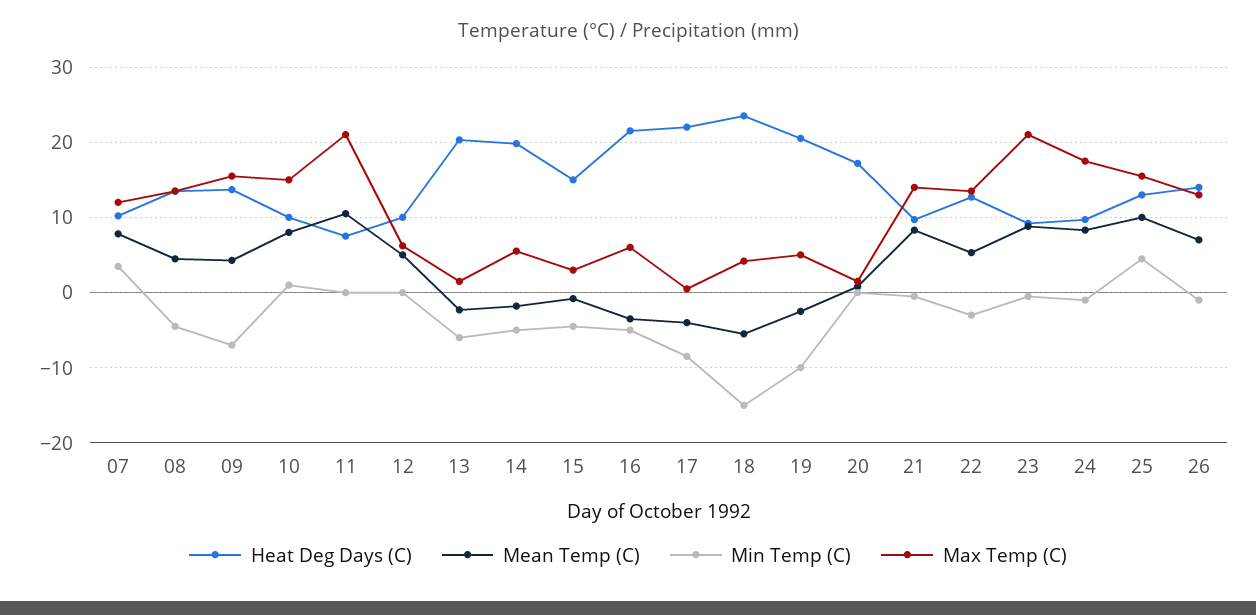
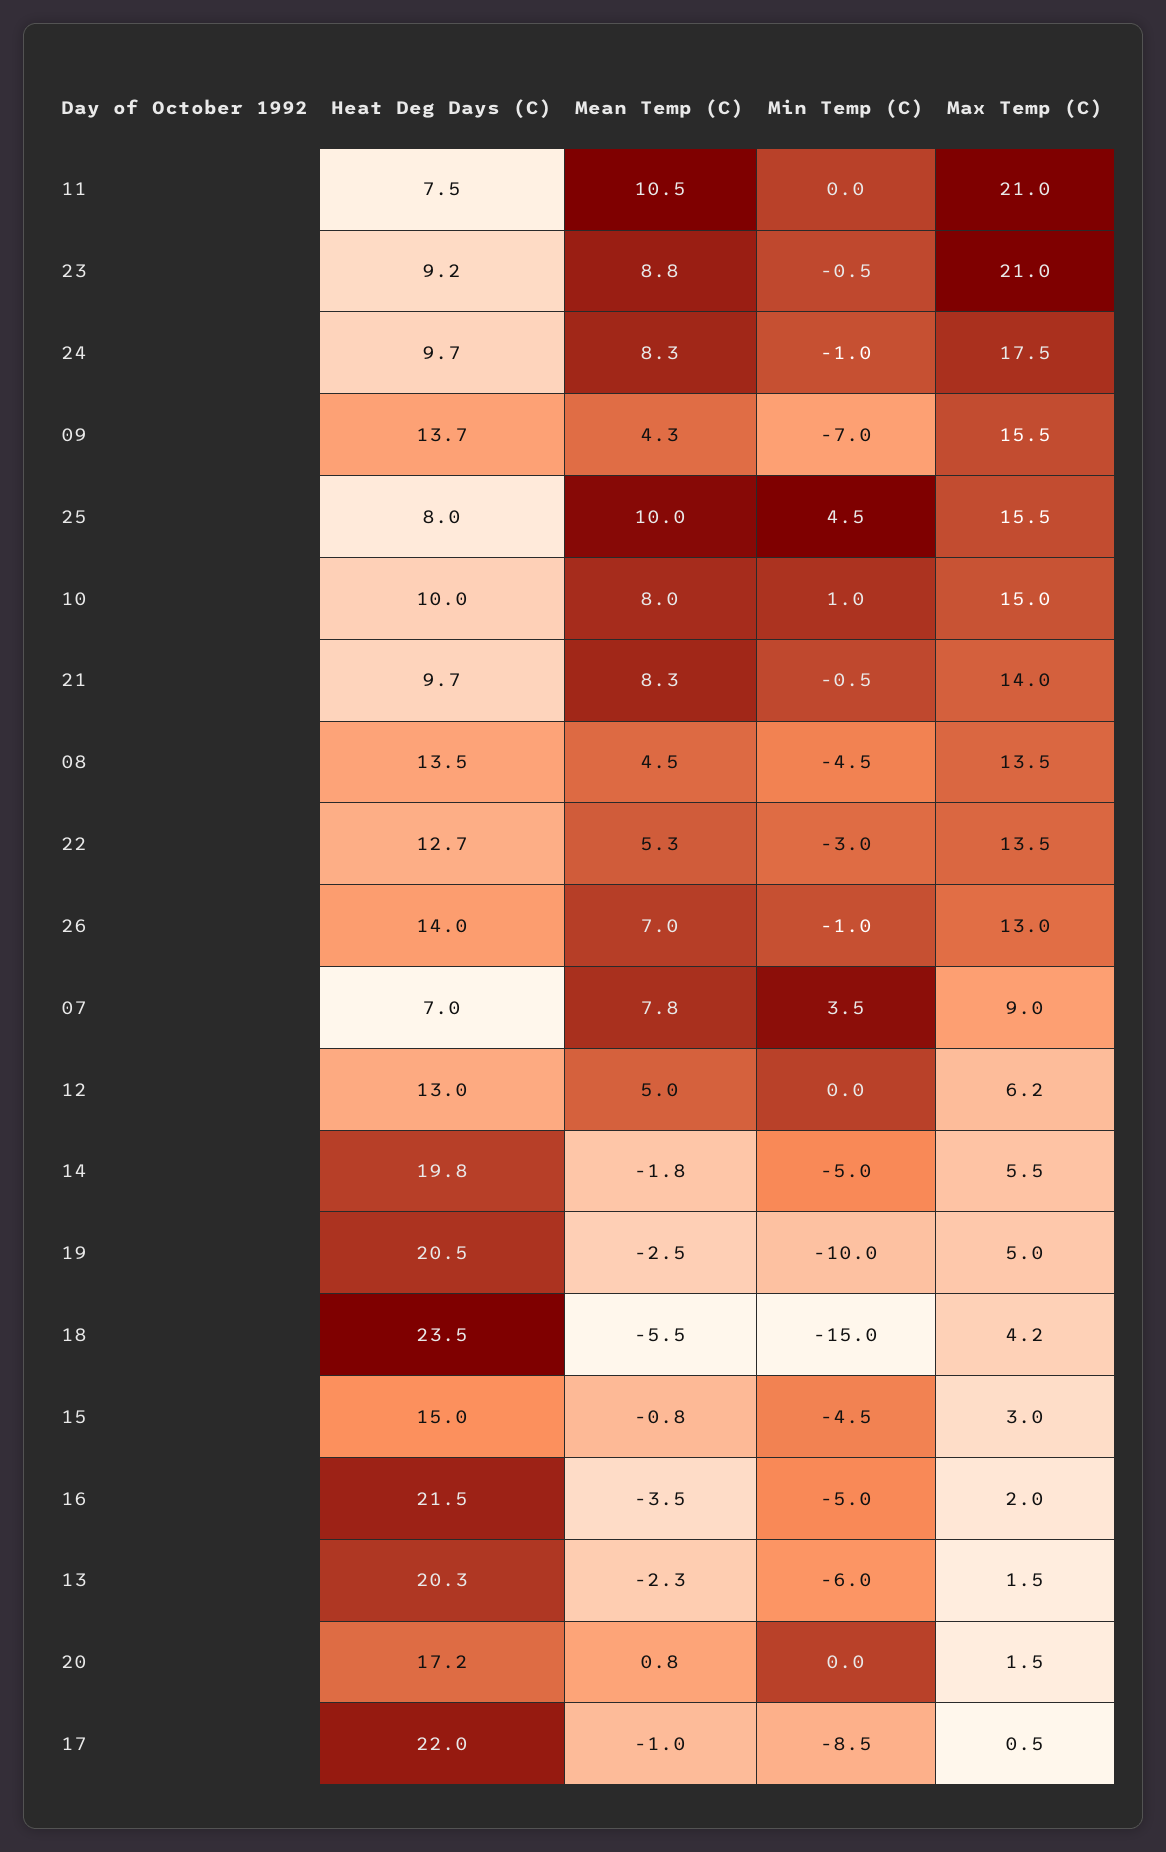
Heat Deg Days (C), 07: 10 -> 7
Max Temp (C), 07: 12 -> 9
Heat Deg Days (C), 12: 10 -> 13
Max Temp (C), 16: 6 -> 2
Mean Temp (C), 17: -4 -> -1
Heat Deg Days (C), 25: 13 -> 8

